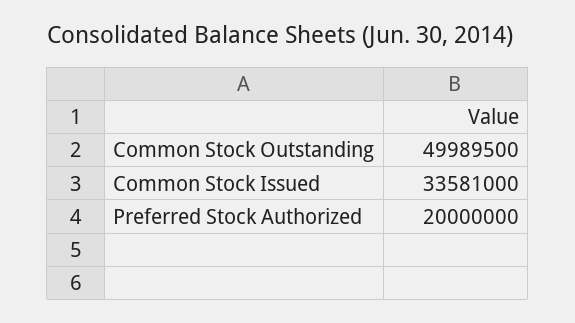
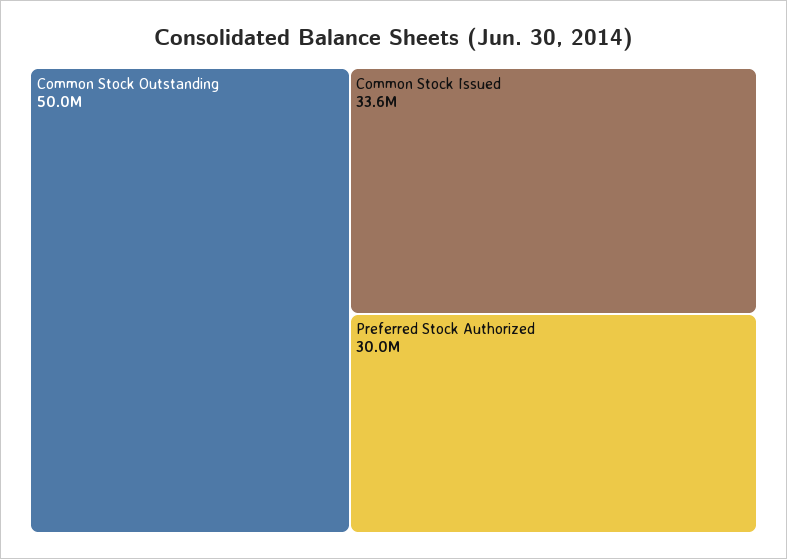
Preferred Stock Authorized: 20000000 -> 30000000

